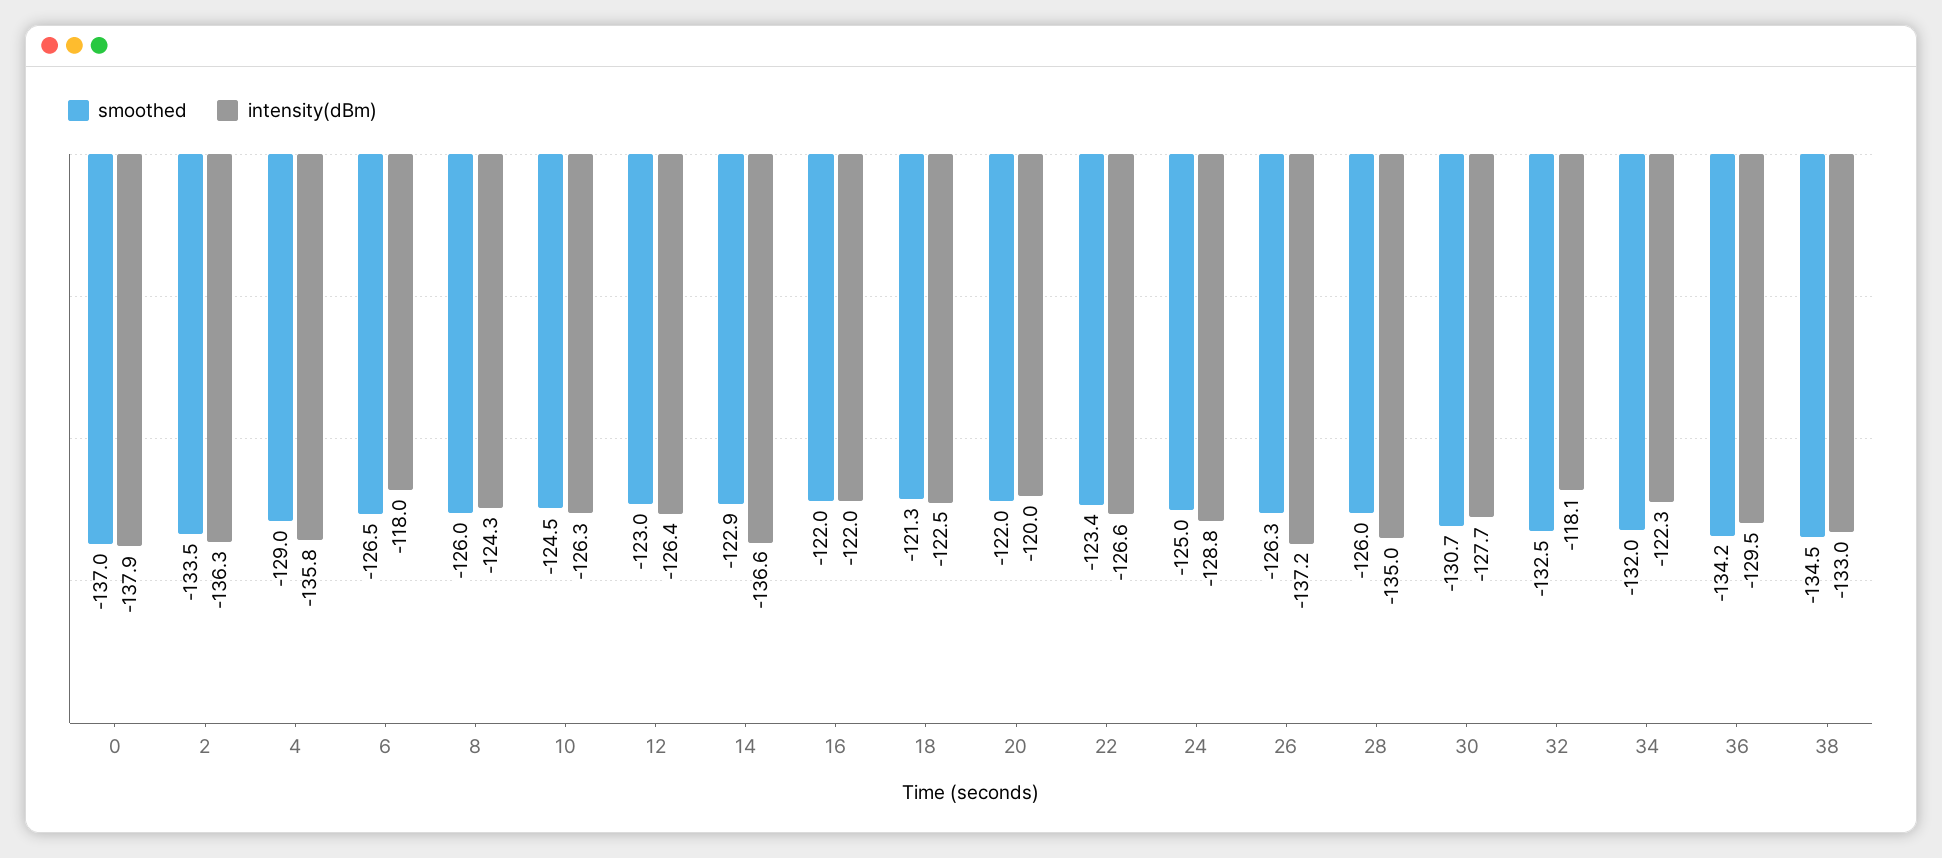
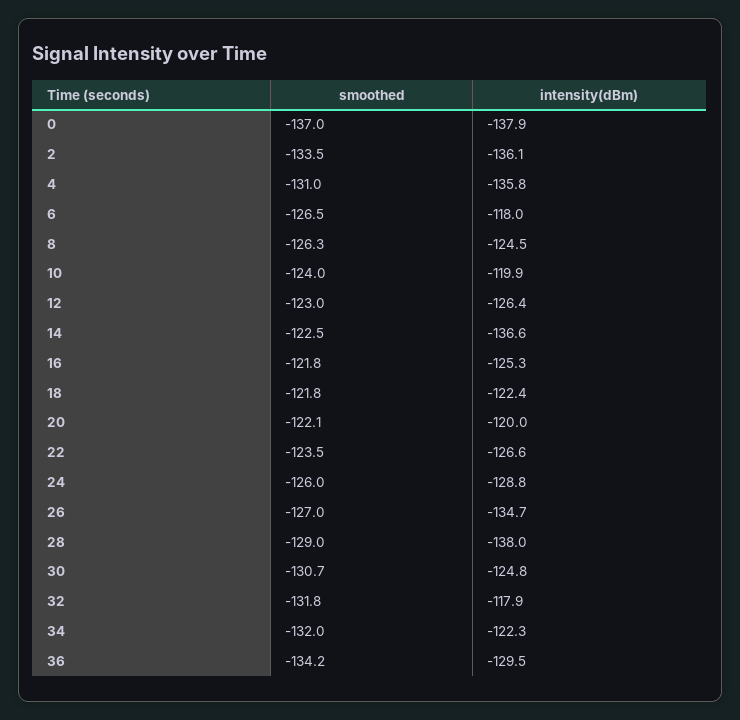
intensity(dBm), 2: -136.3 -> -136.1
smoothed, 4: -129 -> -131
smoothed, 8: -126 -> -126.3
intensity(dBm), 8: -124.3 -> -124.5
smoothed, 10: -124.5 -> -124
intensity(dBm), 10: -126.3 -> -119.9
smoothed, 14: -122.9 -> -122.5
smoothed, 16: -122 -> -121.8
intensity(dBm), 16: -122 -> -125.3
smoothed, 18: -121.3 -> -121.8
intensity(dBm), 18: -122.5 -> -122.4
smoothed, 20: -122 -> -122.1
smoothed, 22: -123.4 -> -123.5
smoothed, 24: -125 -> -126
smoothed, 26: -126.3 -> -127
intensity(dBm), 26: -137.2 -> -134.7
smoothed, 28: -126 -> -129
intensity(dBm), 28: -135 -> -138
intensity(dBm), 30: -127.7 -> -124.8
smoothed, 32: -132.5 -> -131.8
intensity(dBm), 32: -118.1 -> -117.9
smoothed, 38: -134.5 -> none
intensity(dBm), 38: -133 -> none

